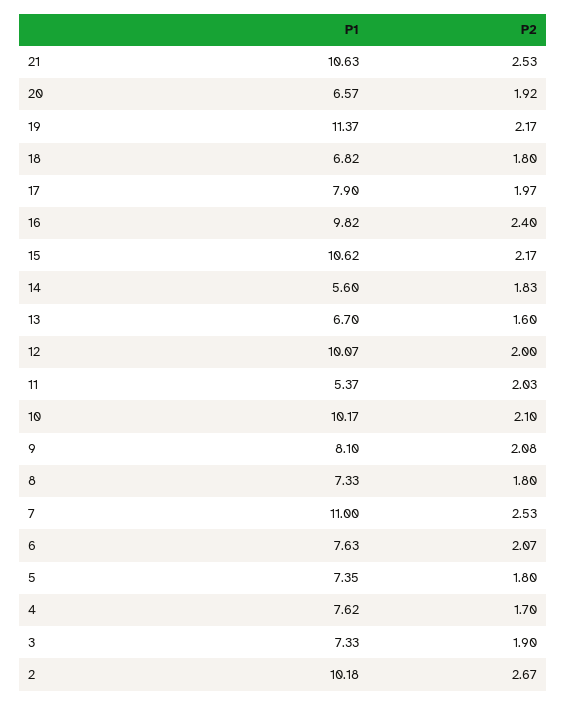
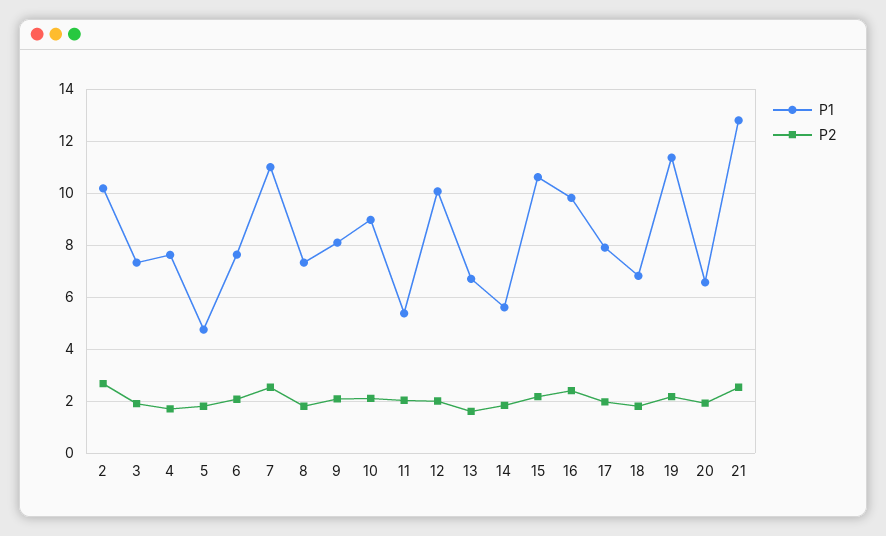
P1, 21: 10.63 -> 12.75
P1, 10: 10.17 -> 9
P1, 5: 7.35 -> 4.75

